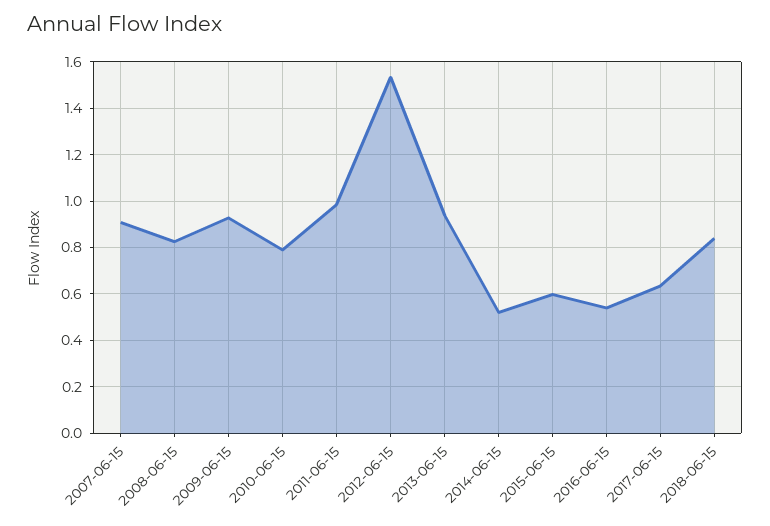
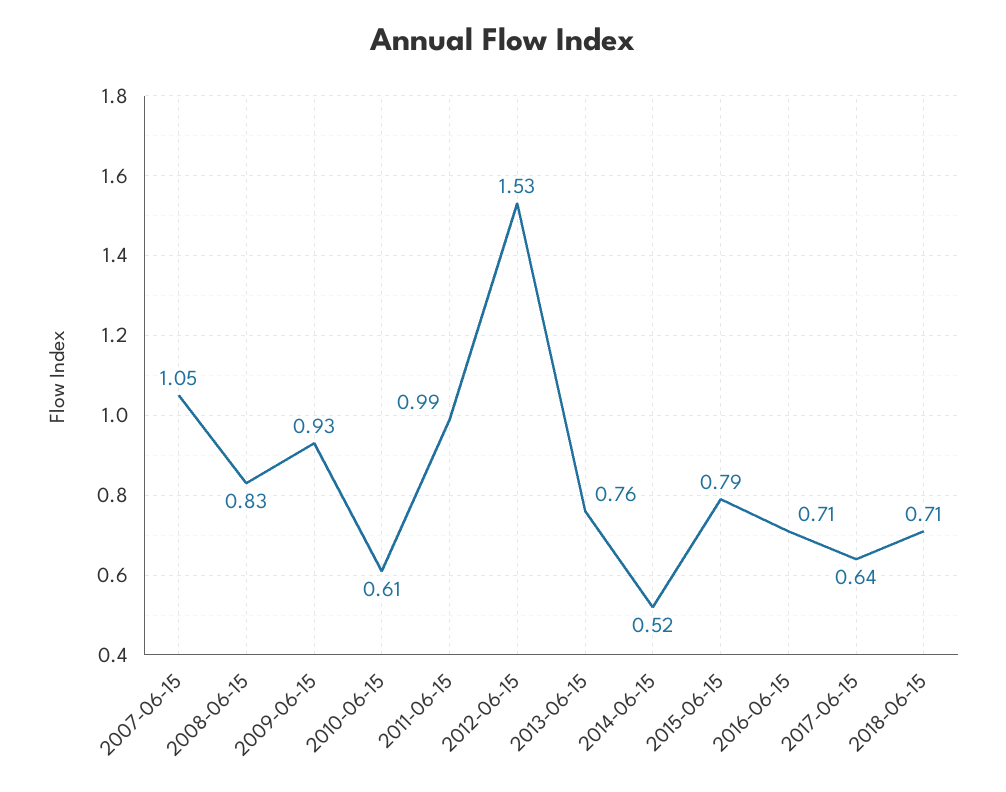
2007-06-15: 0.9 -> 1.05
2010-06-15: 0.8 -> 0.61
2013-06-15: 0.95 -> 0.76
2015-06-15: 0.6 -> 0.79
2016-06-15: 0.55 -> 0.71
2018-06-15: 0.85 -> 0.71

